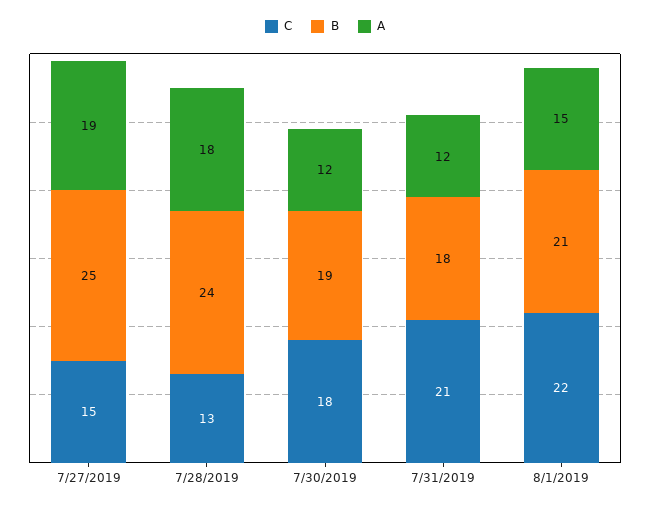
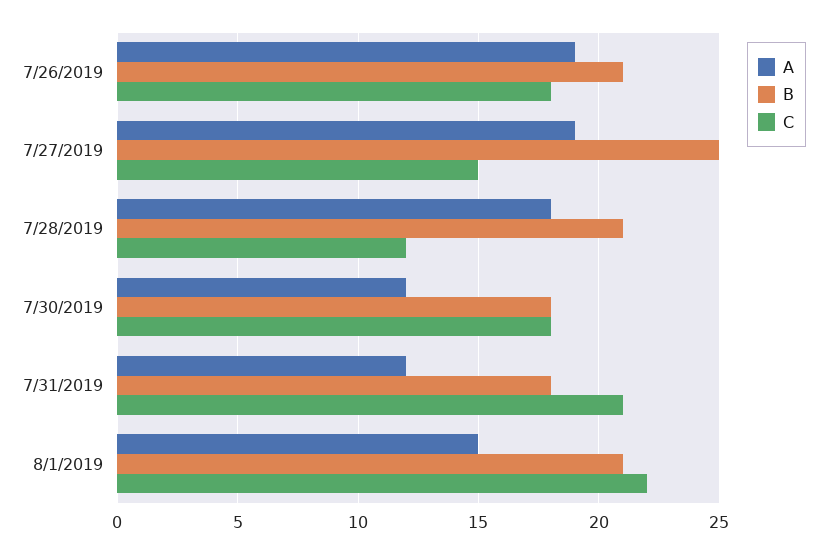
C, 7/28/2019: 13 -> 12
B, 7/28/2019: 24 -> 21
B, 7/30/2019: 19 -> 18
A, 7/26/2019: none -> 19
B, 7/26/2019: none -> 21
C, 7/26/2019: none -> 18

